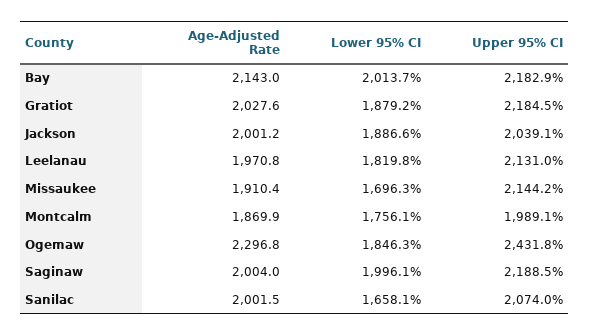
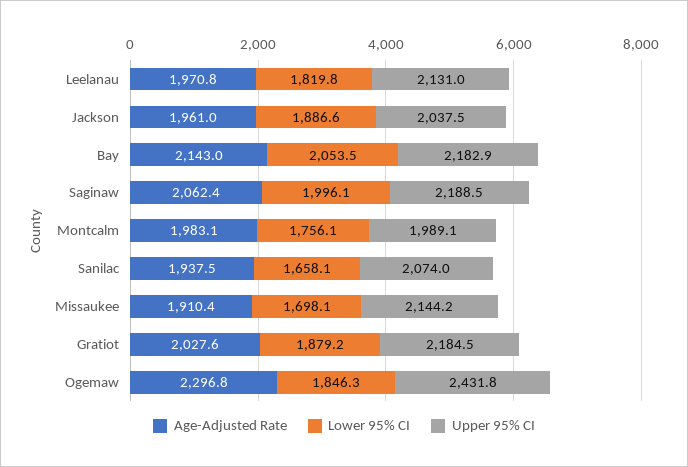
Lower 95% CI, Bay: 2013.7 -> 2053.5
Age-Adjusted Rate, Jackson: 2001.2 -> 1961
Upper 95% CI, Jackson: 2039.1 -> 2037.5
Lower 95% CI, Missaukee: 1696.3 -> 1698.1
Age-Adjusted Rate, Montcalm: 1869.9 -> 1983.1
Age-Adjusted Rate, Saginaw: 2004 -> 2062.4
Age-Adjusted Rate, Sanilac: 2001.5 -> 1937.5

